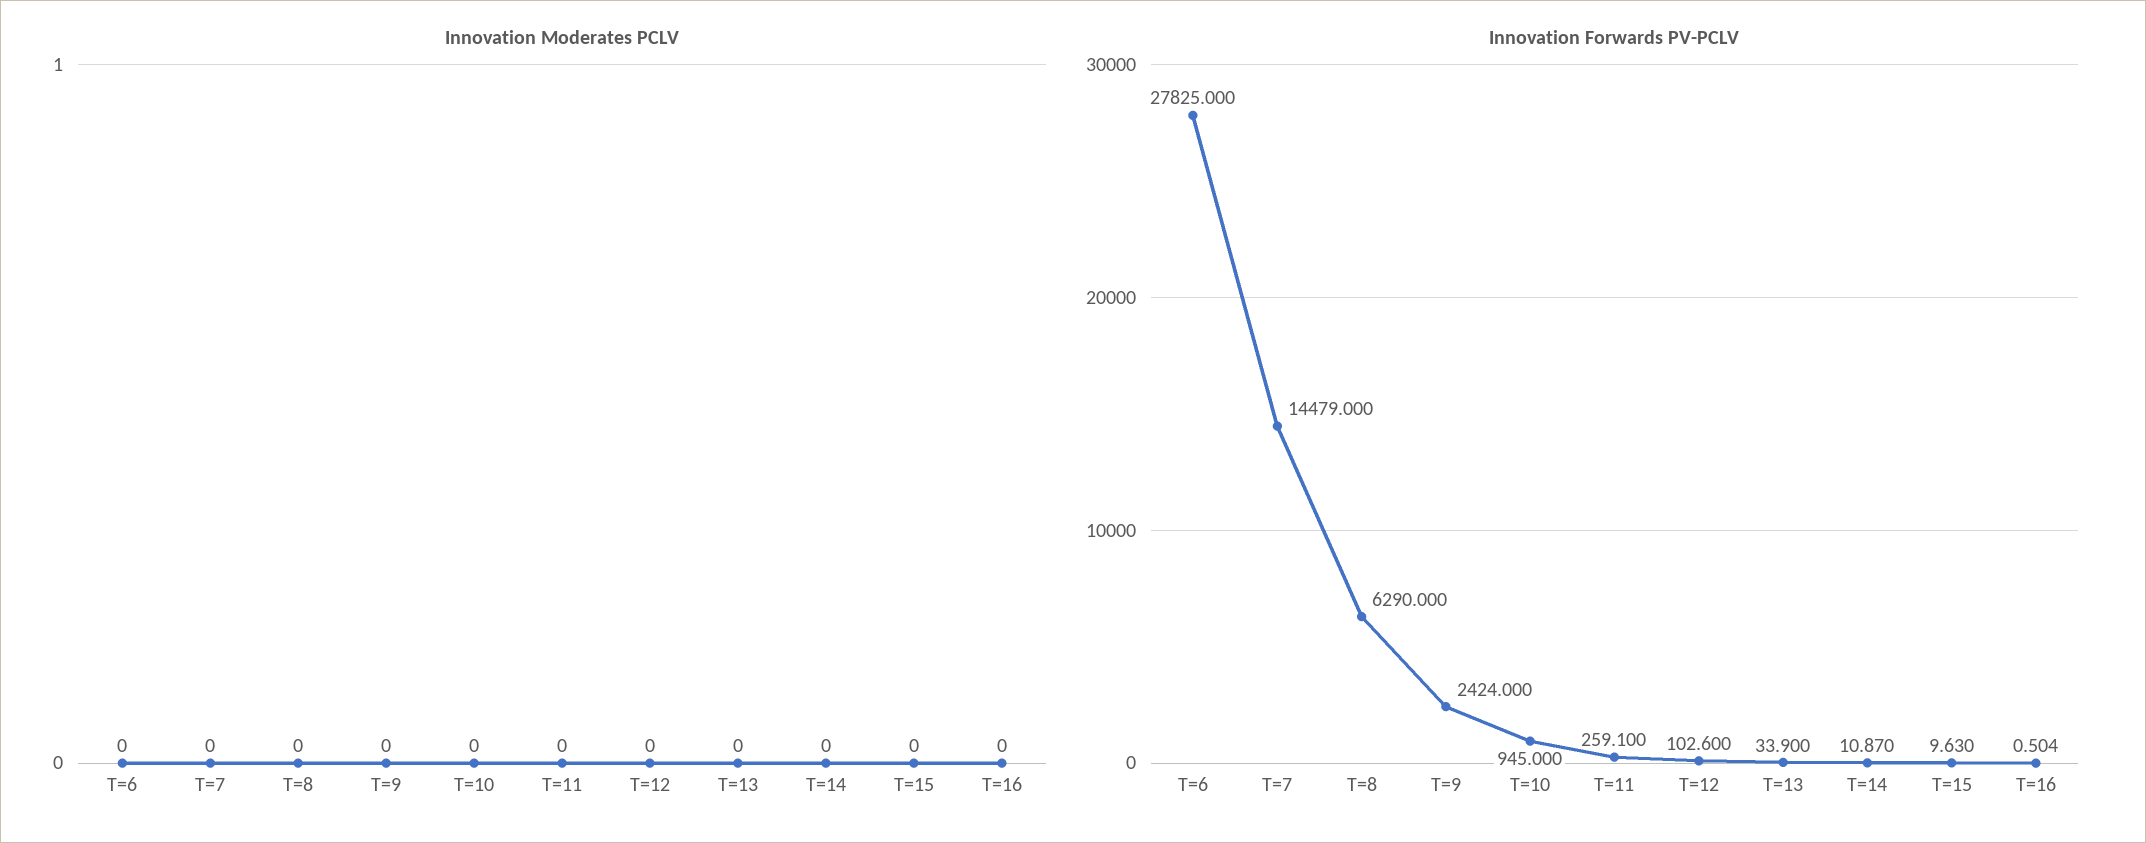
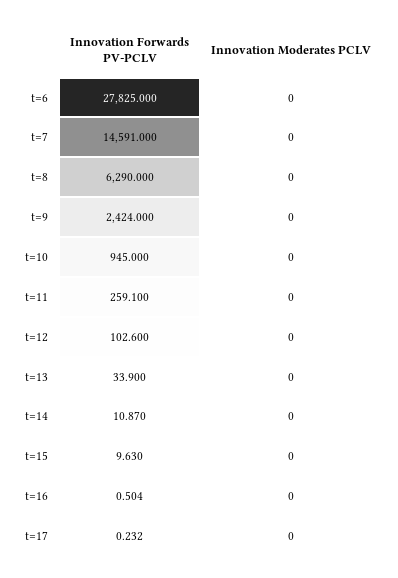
Innovation Forwards PV-PCLV, T=7: 14479 -> 14591
Innovation Forwards PV-PCLV, t=17: none -> 0.232
Innovation Moderates PCLV, t=17: none -> 0

